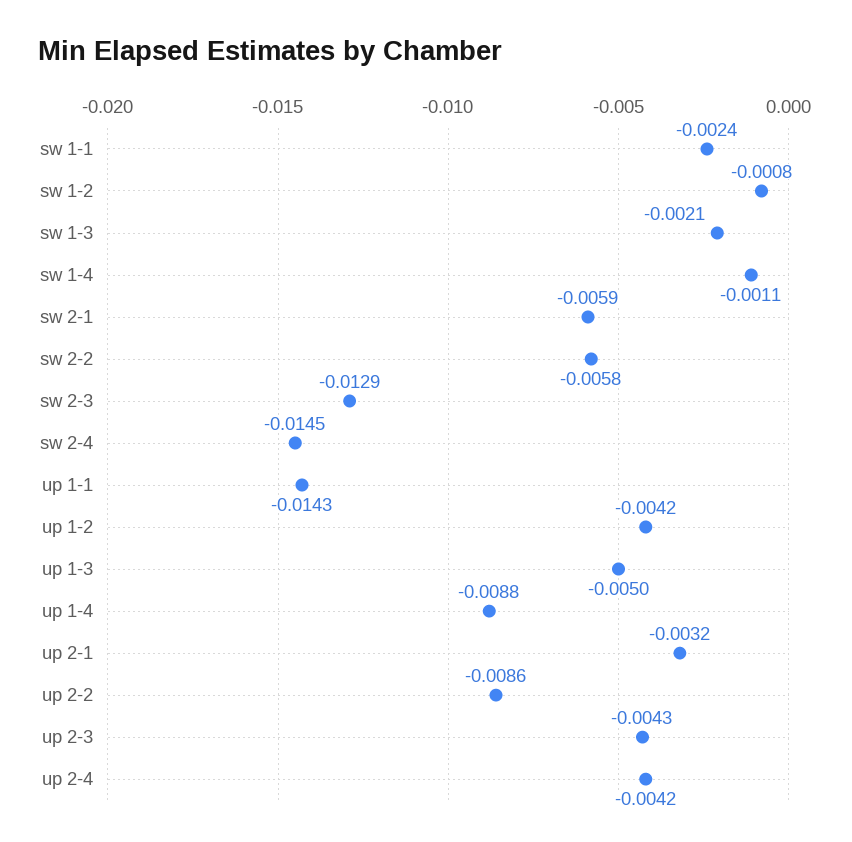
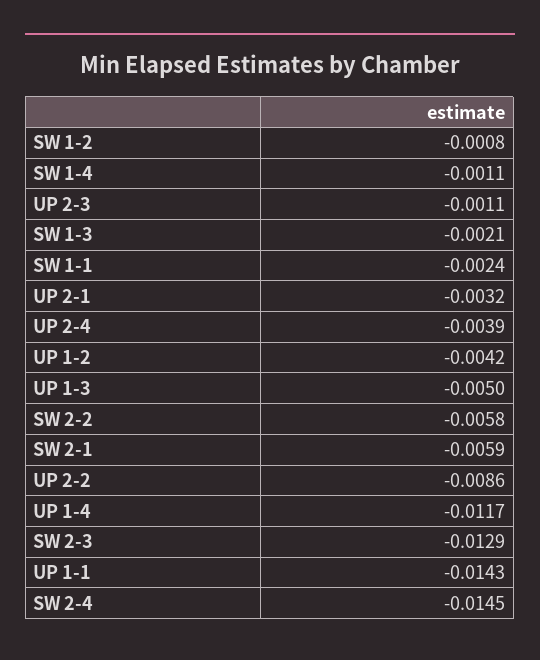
up 1-4: -0.0088 -> -0.0117
up 2-3: -0.0043 -> -0.0011
up 2-4: -0.0042 -> -0.0039

